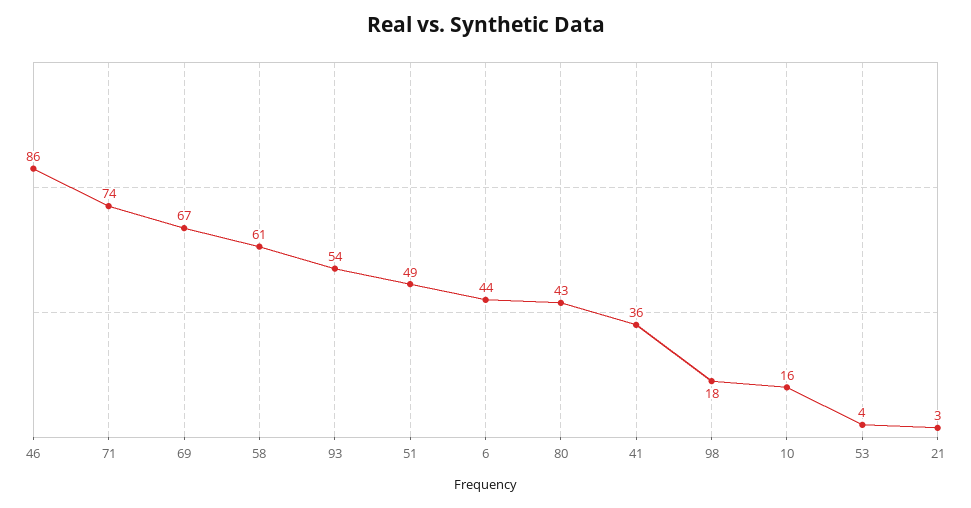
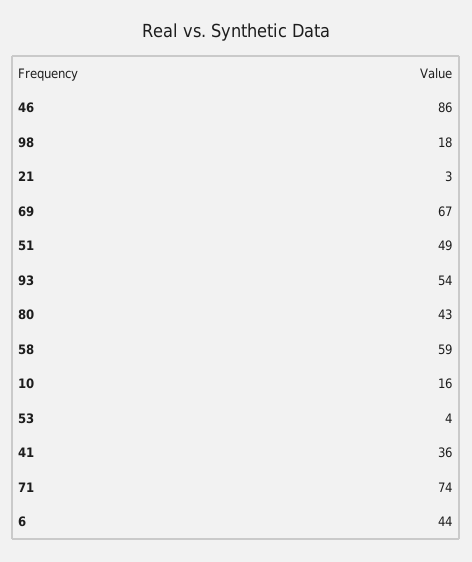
58: 61 -> 59

